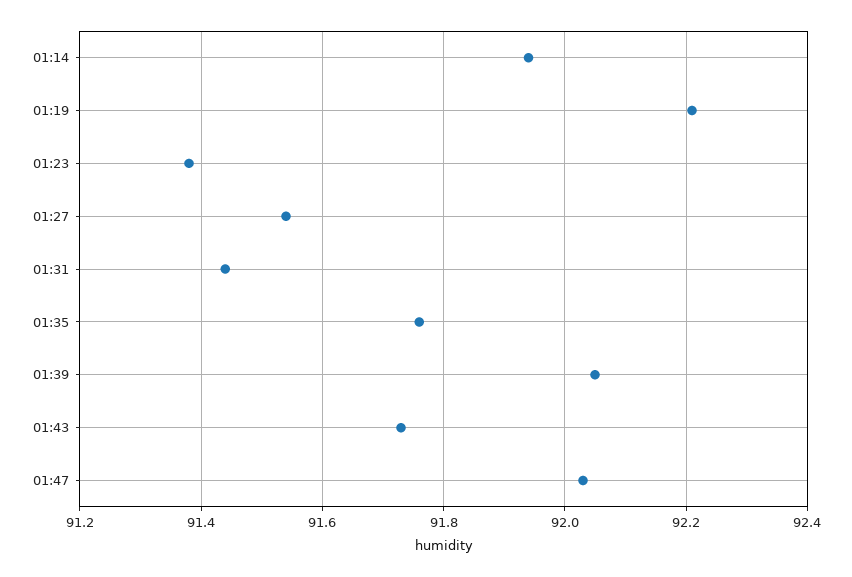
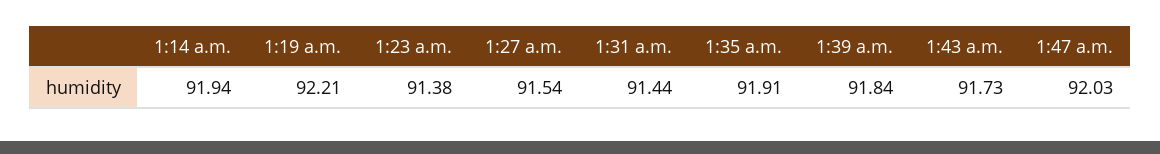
01:35: 91.75 -> 91.91
01:39: 92.05 -> 91.84

